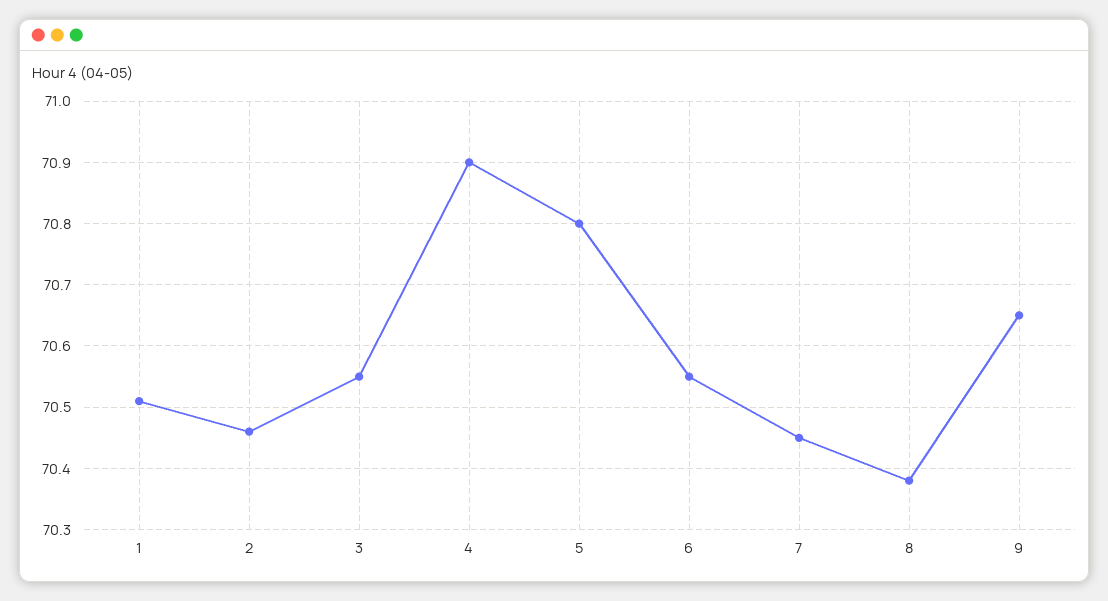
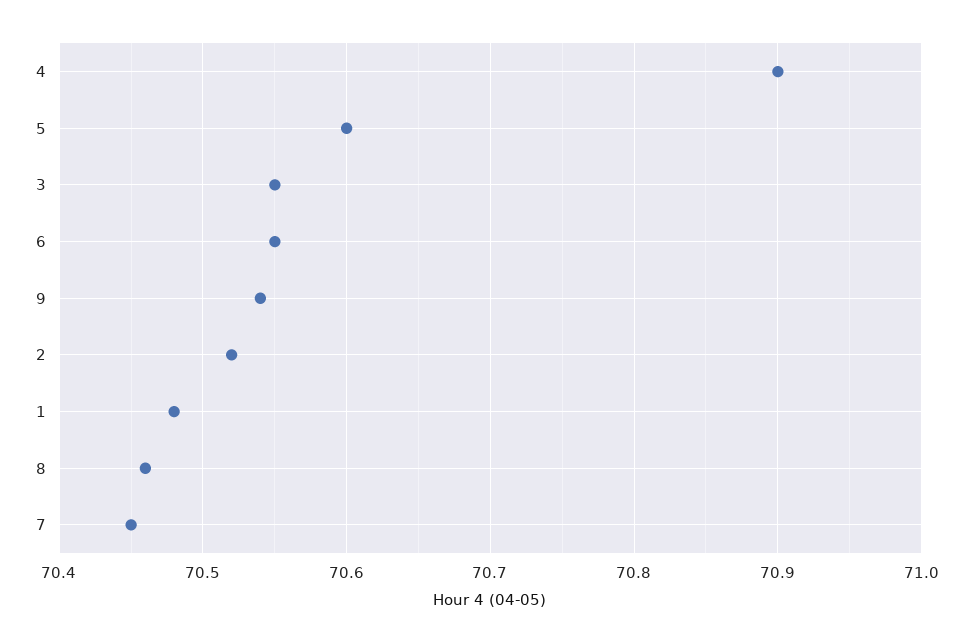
1: 70.51 -> 70.48
2: 70.46 -> 70.52
5: 70.8 -> 70.6
8: 70.38 -> 70.46
9: 70.65 -> 70.54

